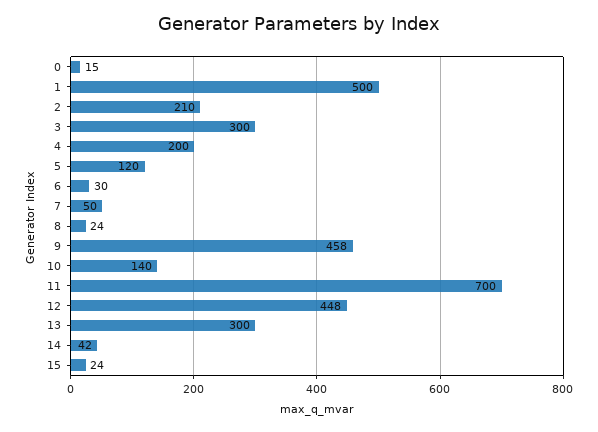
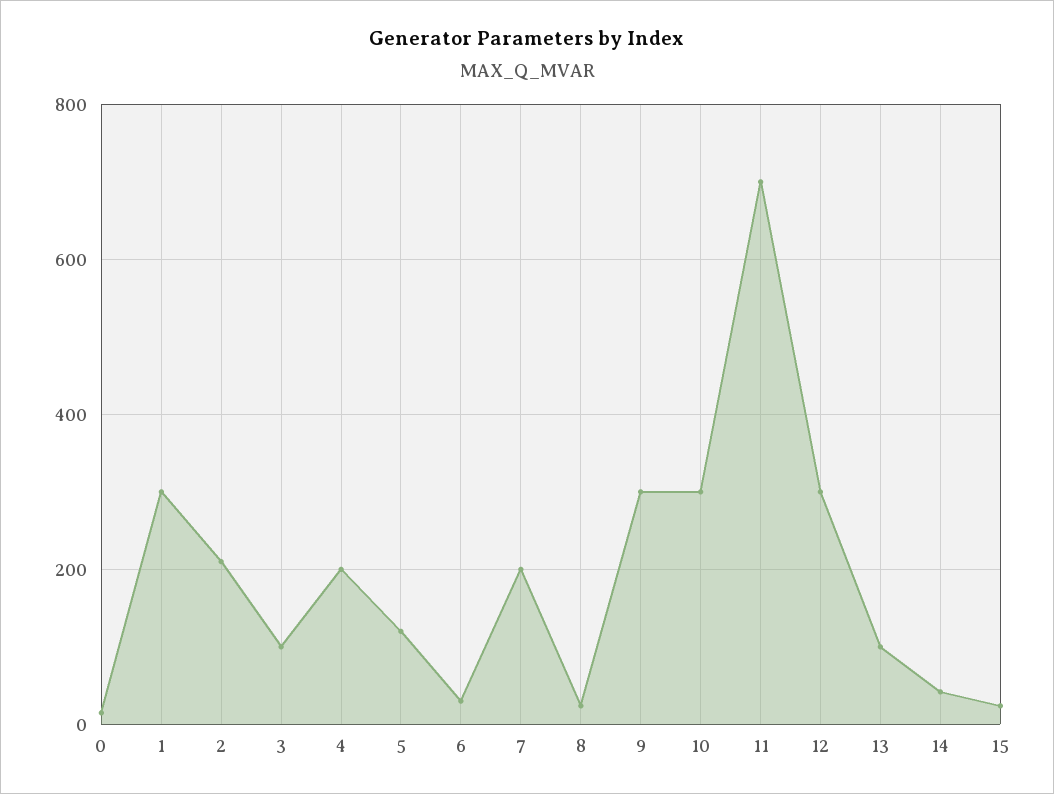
1: 500 -> 300
3: 300 -> 100
7: 50 -> 200
9: 458 -> 300
10: 140 -> 300
12: 448 -> 300
13: 300 -> 100

